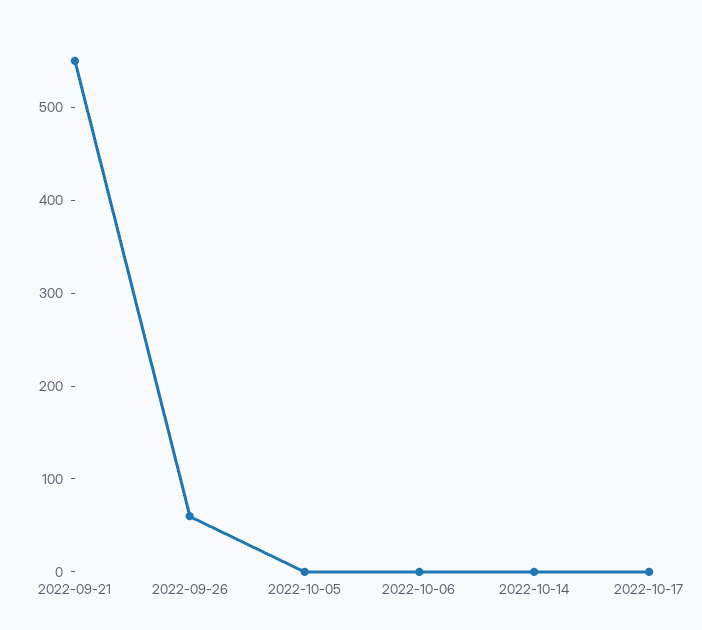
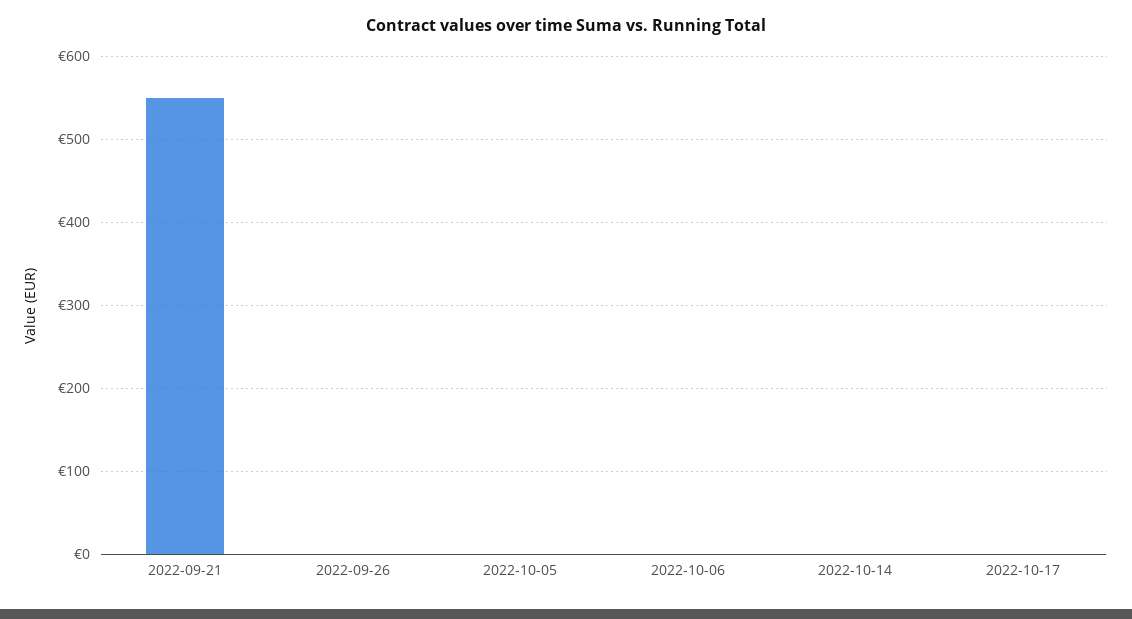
2022-09-26: 60 -> 0

